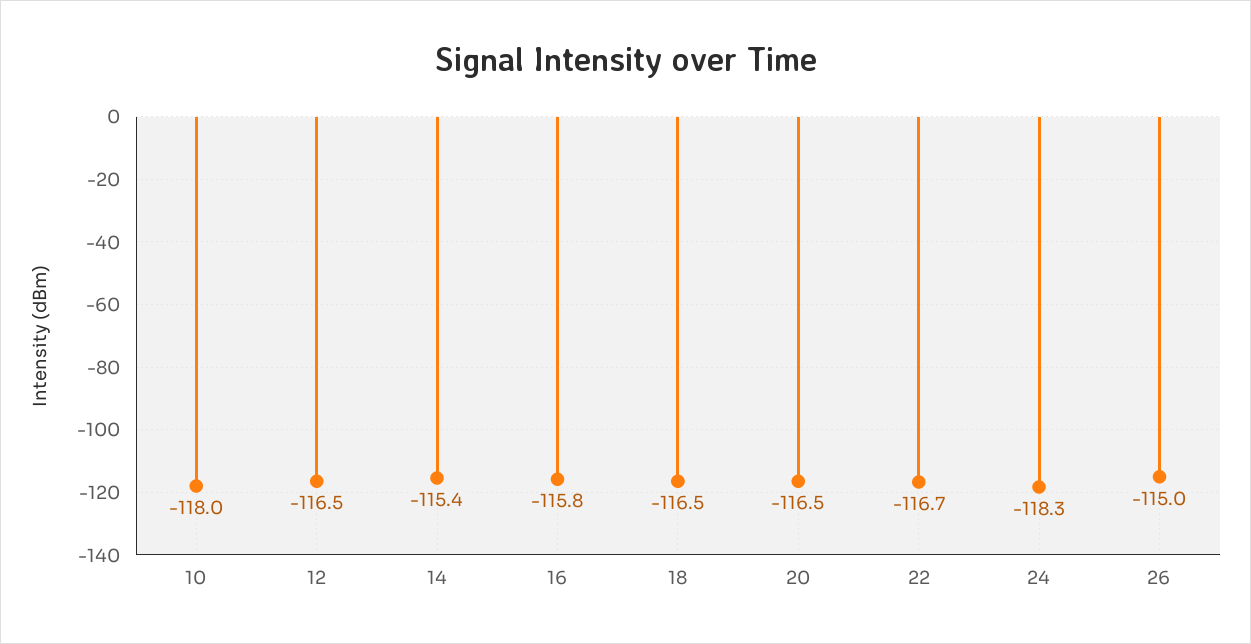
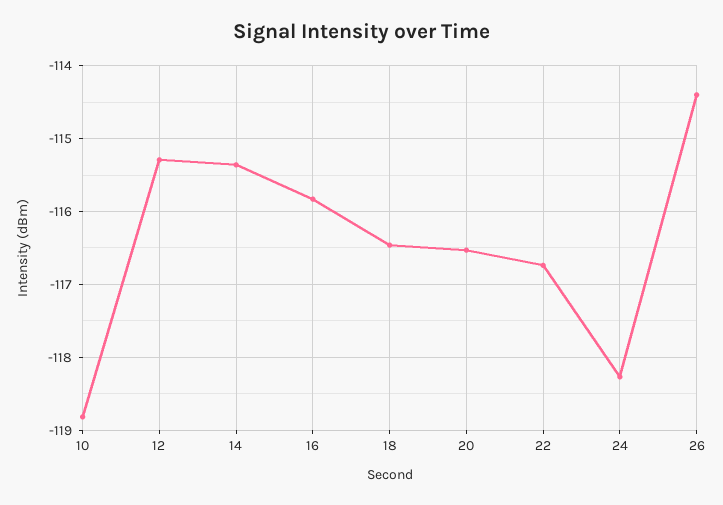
10: -118 -> -118.8
12: -116.5 -> -115.3
26: -115 -> -114.4

